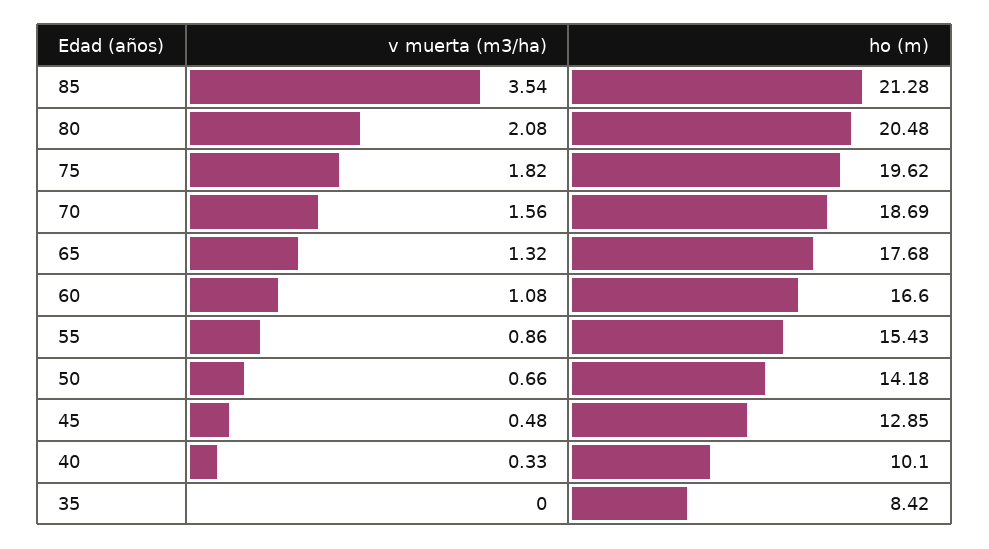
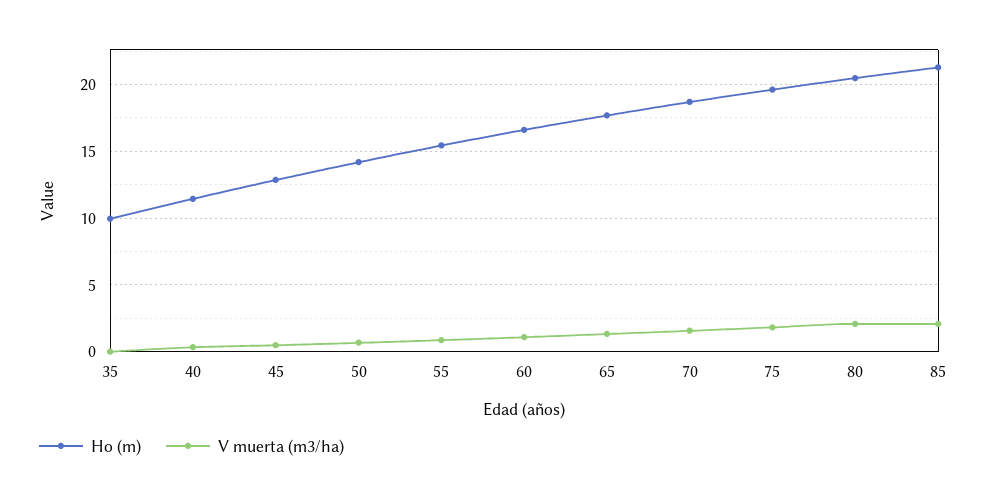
v muerta (m3/ha), 85: 3.54 -> 2
ho (m), 40: 10.1 -> 11.5
ho (m), 35: 8.42 -> 10

